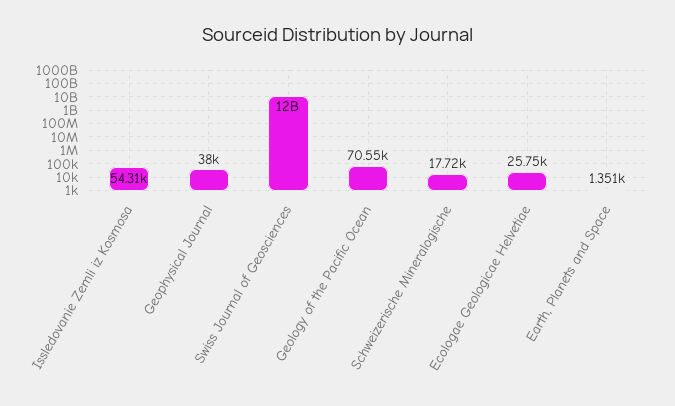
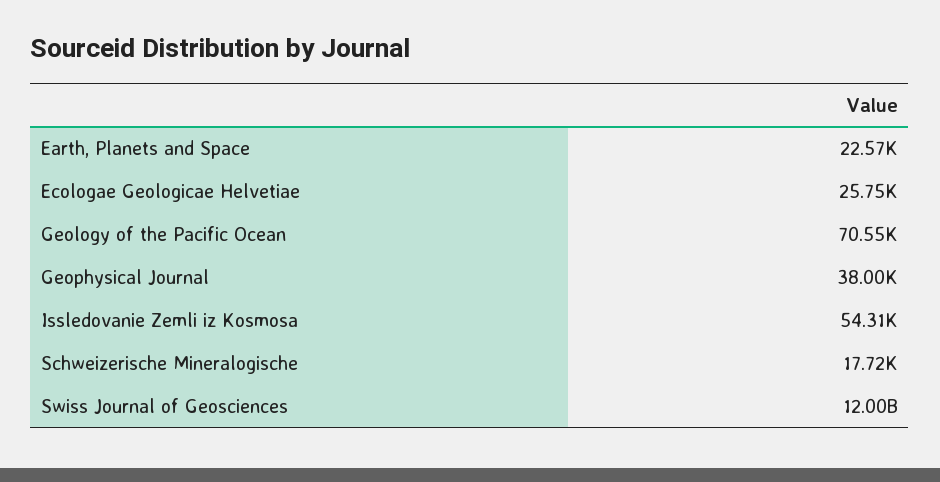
Earth, Planets and Space: 1351 -> 22570

